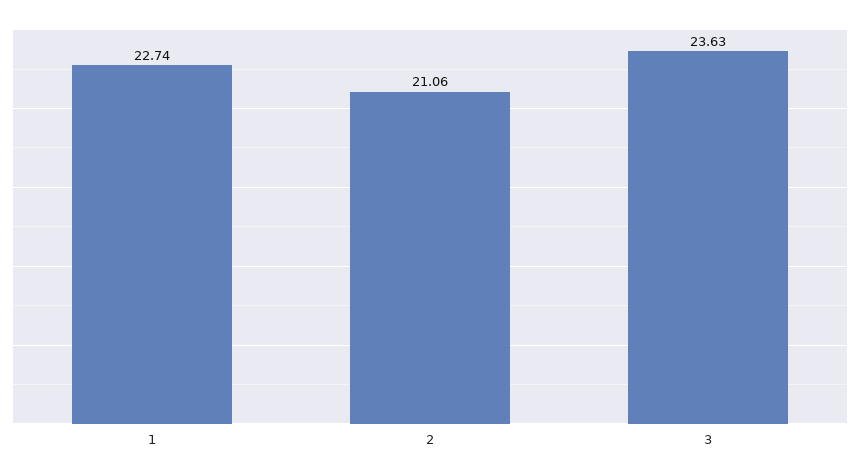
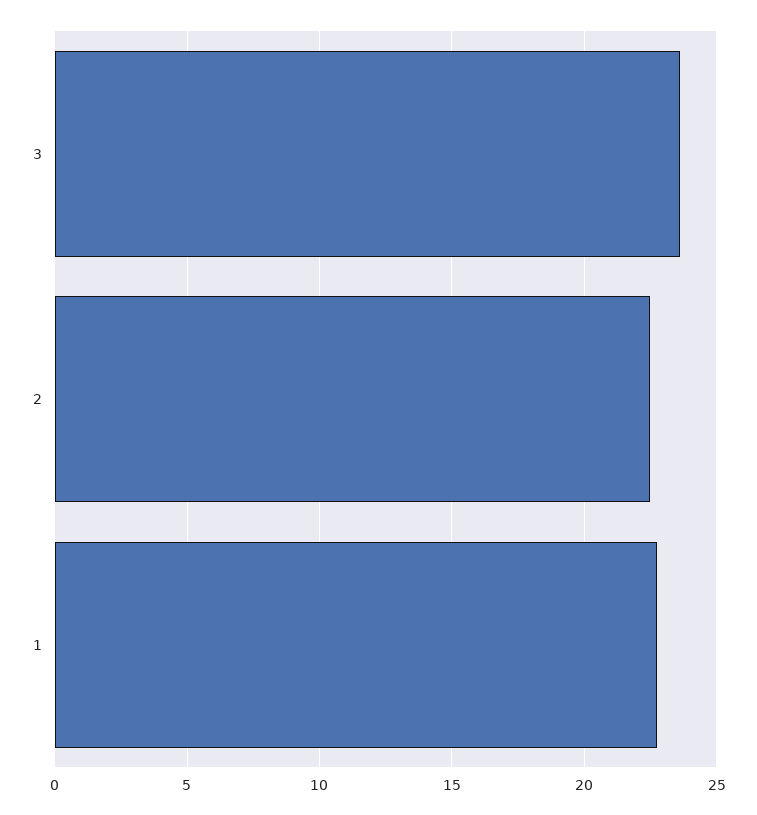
2: 21.06 -> 22.5

